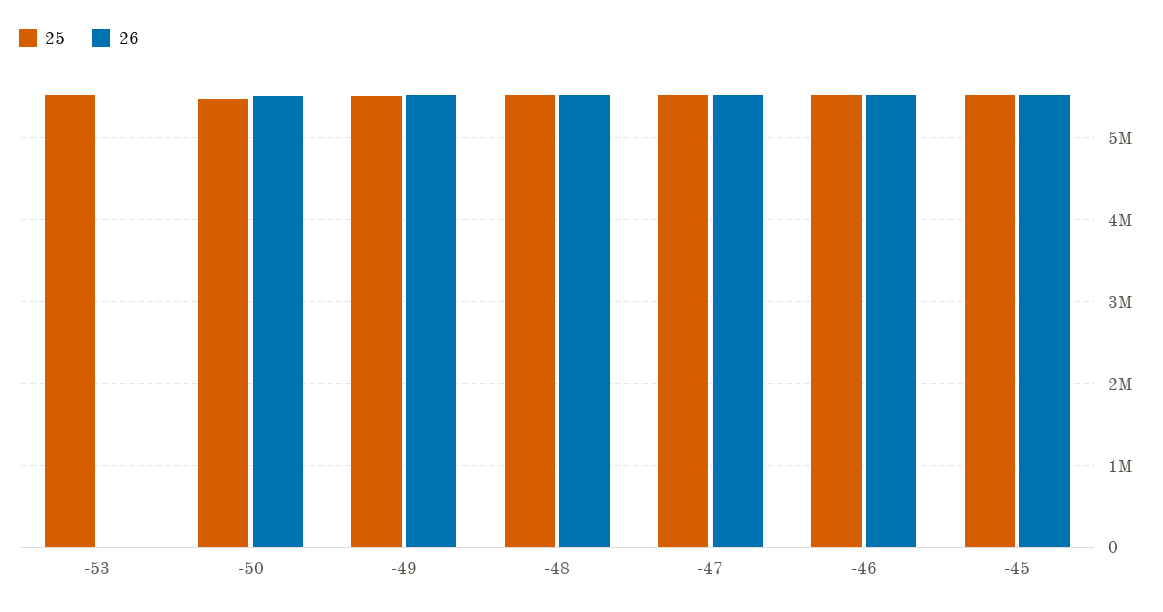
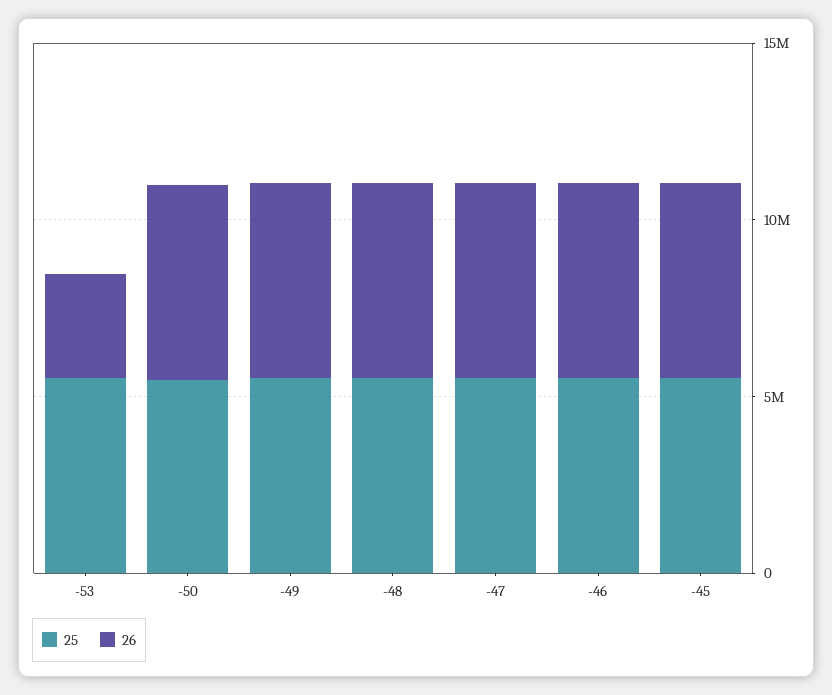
26, -53: 0 -> 3000000

